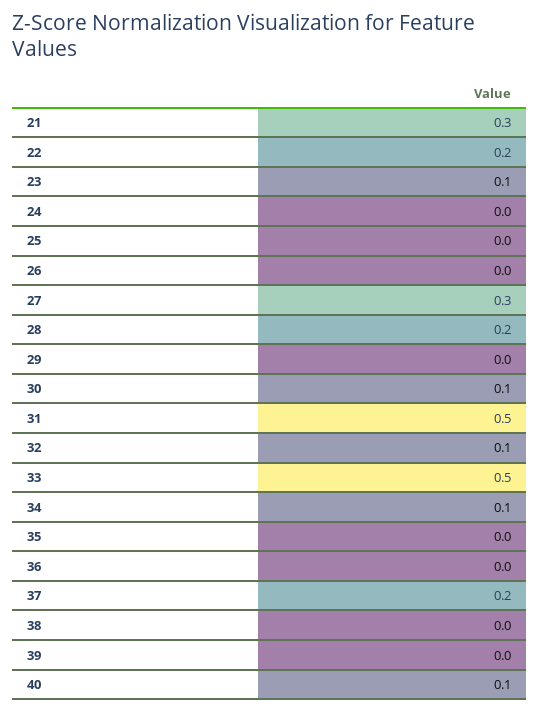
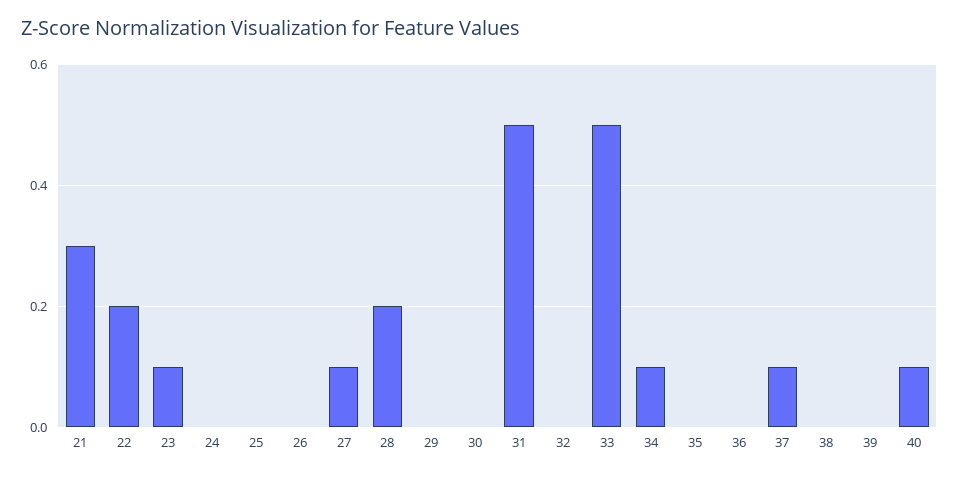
27: 0.3 -> 0.1
30: 0.1 -> 0
32: 0.1 -> 0
37: 0.2 -> 0.1

